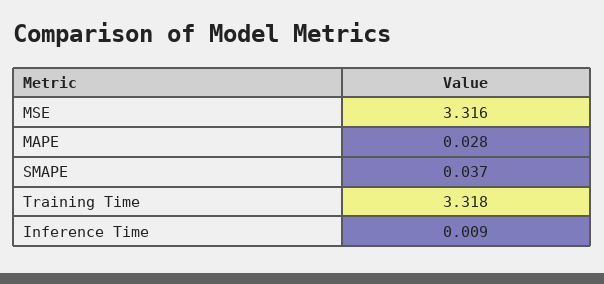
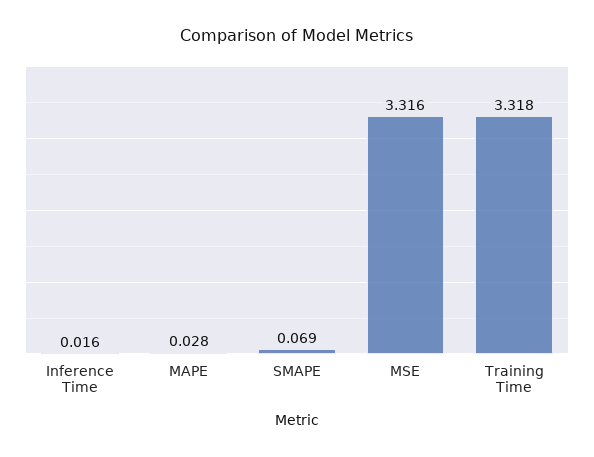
SMAPE: 0.037 -> 0.069
Inference Time: 0.009 -> 0.016

